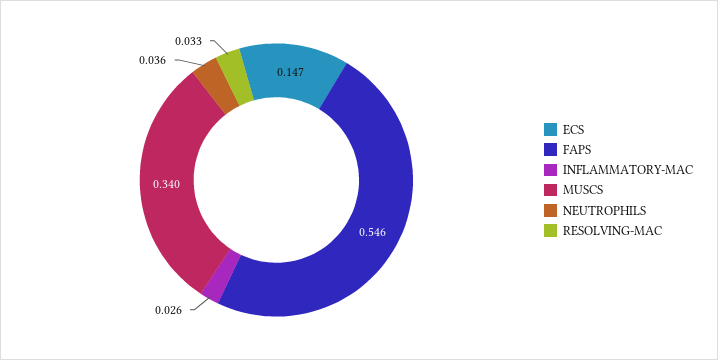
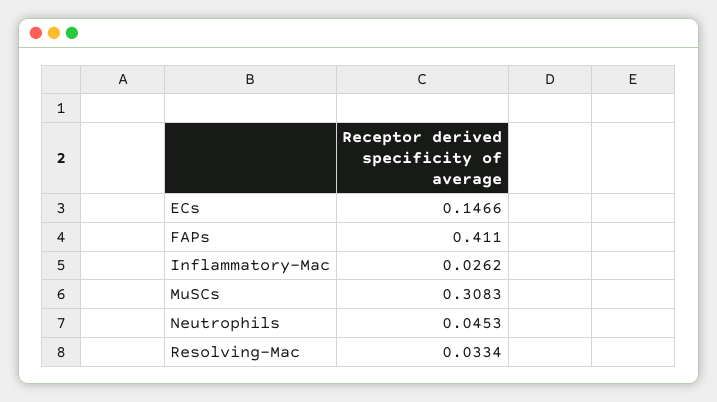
FAPS: 0.546 -> 0.411
MUSCS: 0.34 -> 0.3083
NEUTROPHILS: 0.036 -> 0.0453

